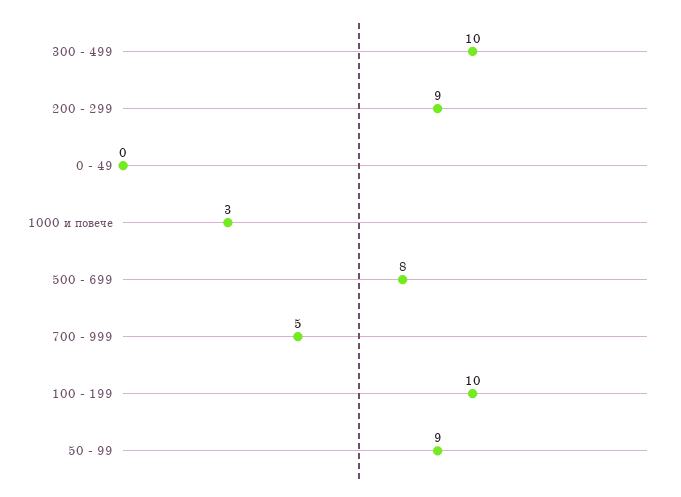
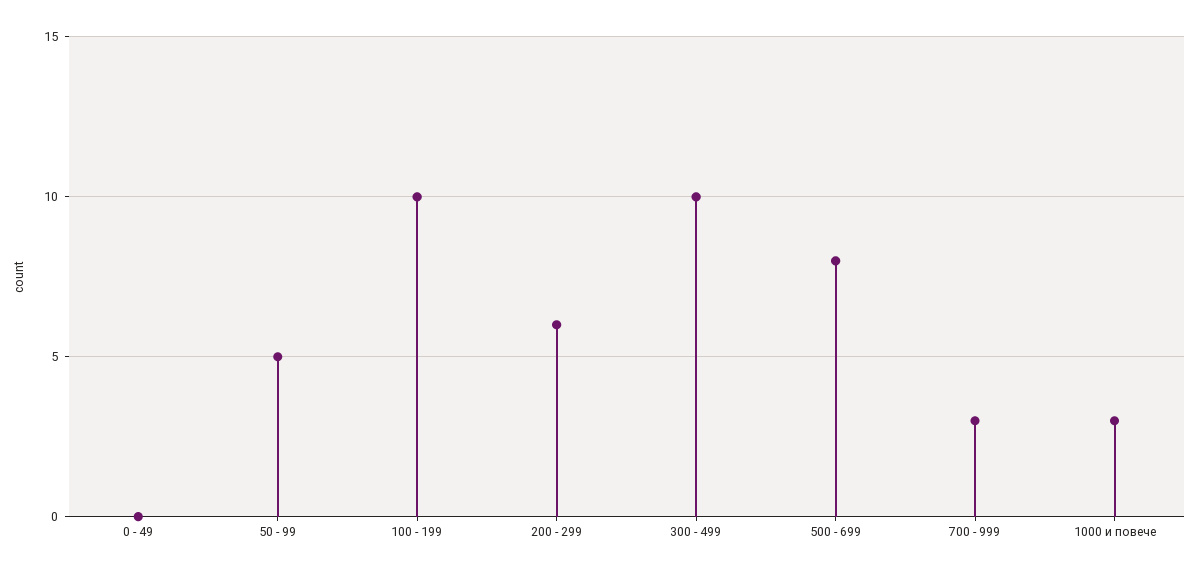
200 - 299: 9 -> 6
700 - 999: 5 -> 3
50 - 99: 9 -> 5

